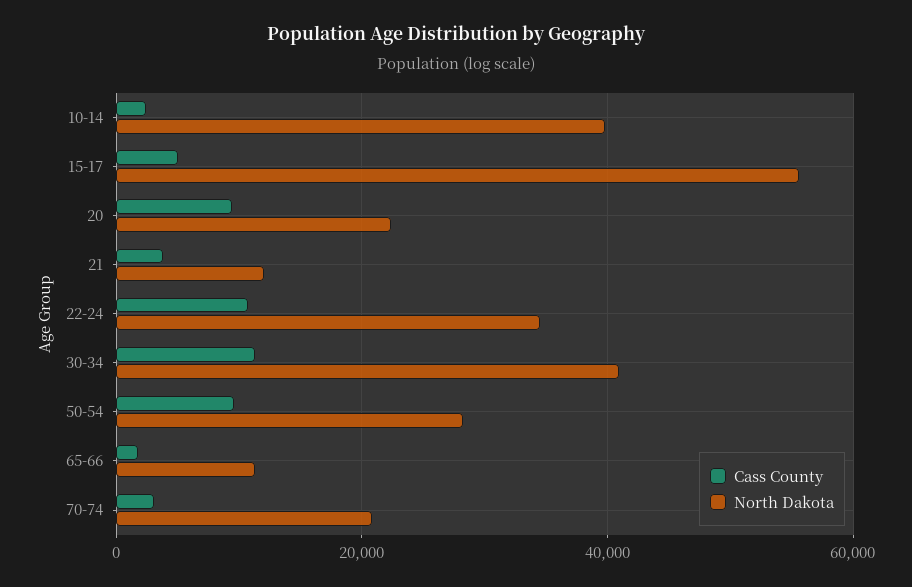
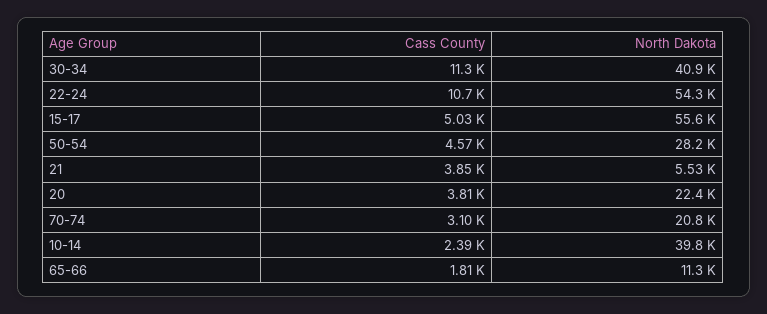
Cass County, 20: 10000 -> 3810
North Dakota, 21: 12000 -> 5530
North Dakota, 22-24: 34000 -> 54300
Cass County, 50-54: 10000 -> 4570

